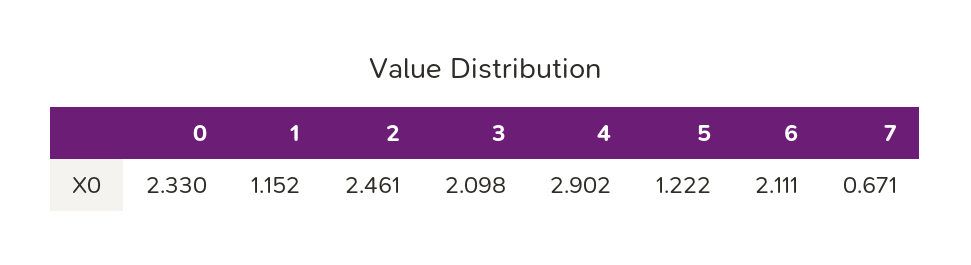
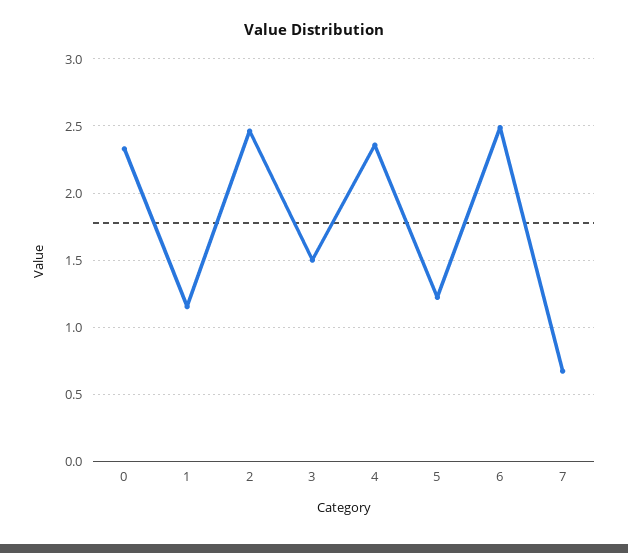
3: 2.098 -> 1.5
4: 2.902 -> 2.35
6: 2.111 -> 2.5

